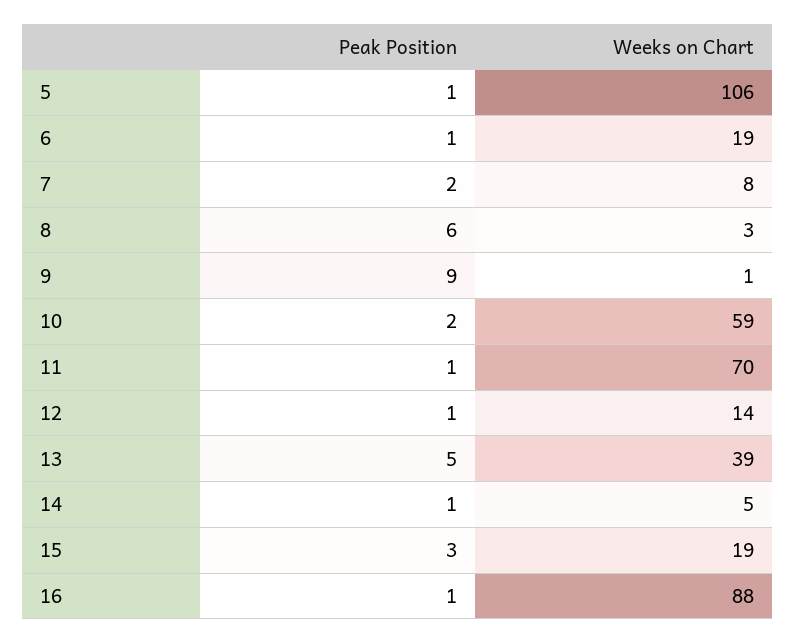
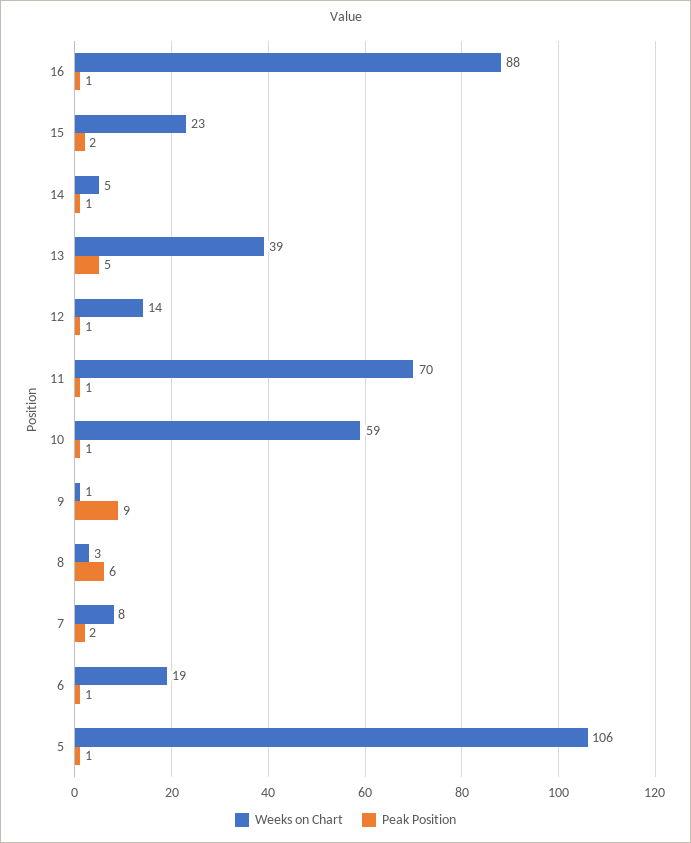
Peak Position, 10: 2 -> 1
Peak Position, 15: 3 -> 2
Weeks on Chart, 15: 19 -> 23

